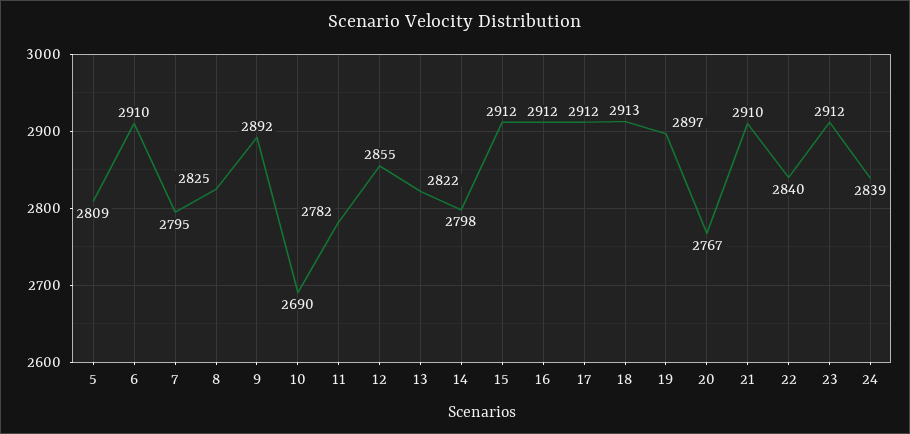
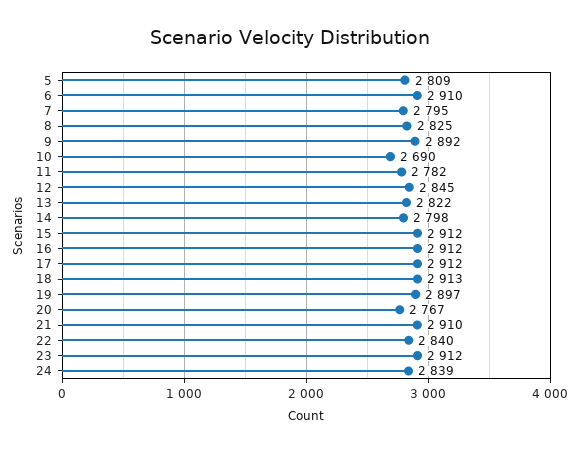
12: 2855 -> 2845

